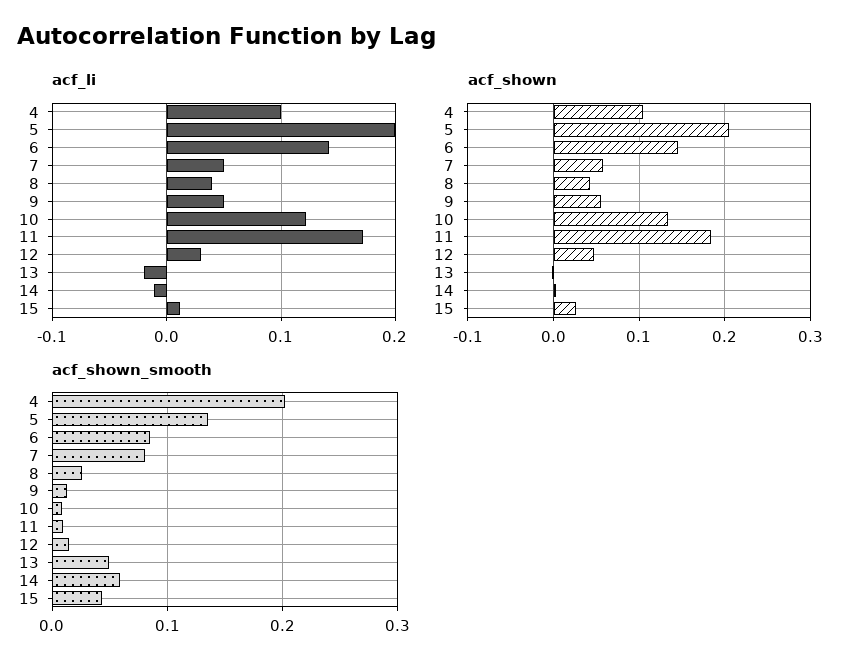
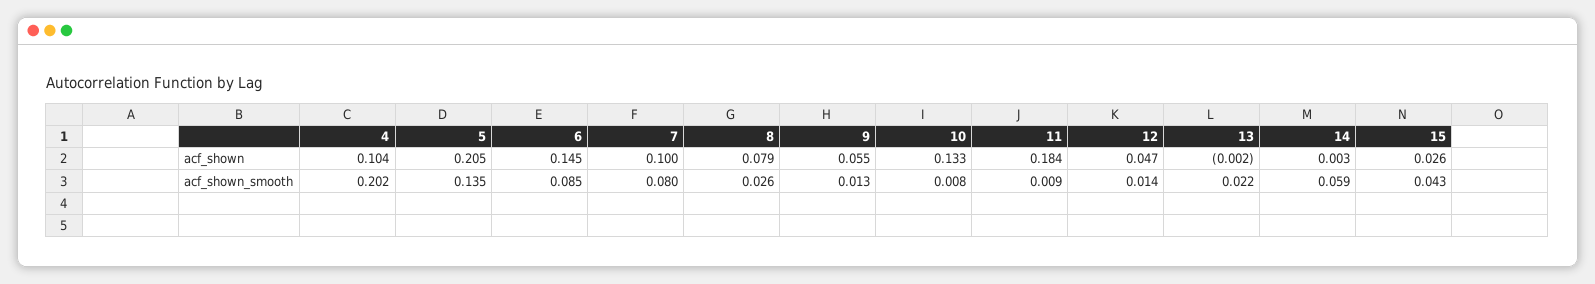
acf_li, 4: 0.1 -> none
acf_li, 5: 0.2 -> none
acf_li, 6: 0.14 -> none
acf_li, 7: 0.05 -> none
acf_li, 8: 0.04 -> none
acf_li, 9: 0.05 -> none
acf_li, 10: 0.12 -> none
acf_li, 11: 0.17 -> none
acf_li, 12: 0.03 -> none
acf_li, 13: -0.02 -> none
acf_li, 14: -0.01 -> none
acf_li, 15: 0.01 -> none
acf_shown, 7: 0.06 -> 0.1
acf_shown, 8: 0.04 -> 0.079
acf_shown_smooth, 13: 0.05 -> 0.022

